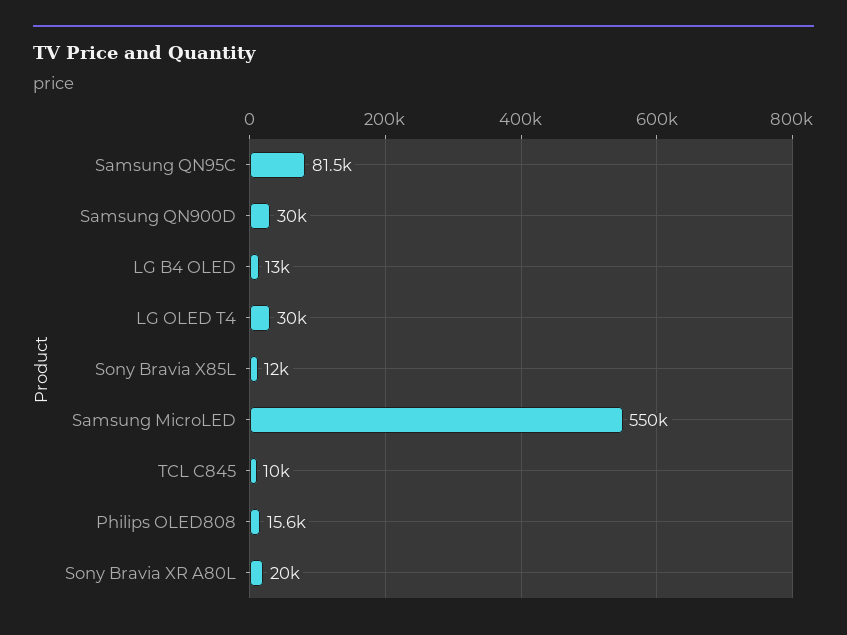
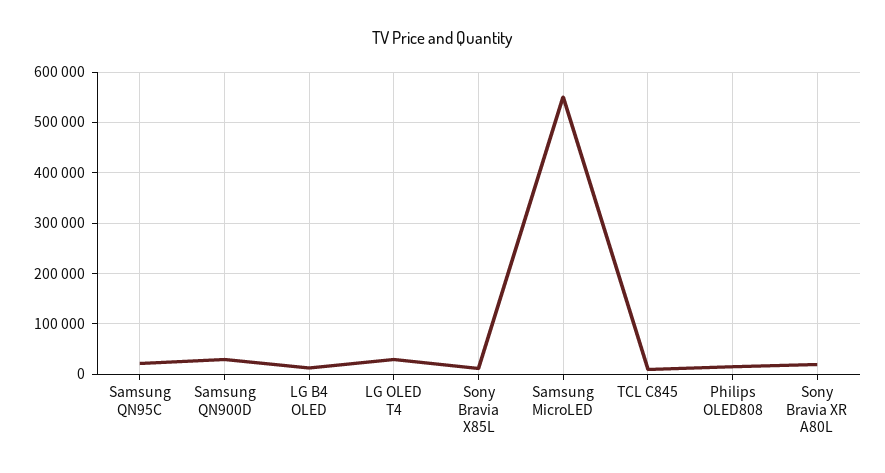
Samsung QN95C: 81500 -> 20000

